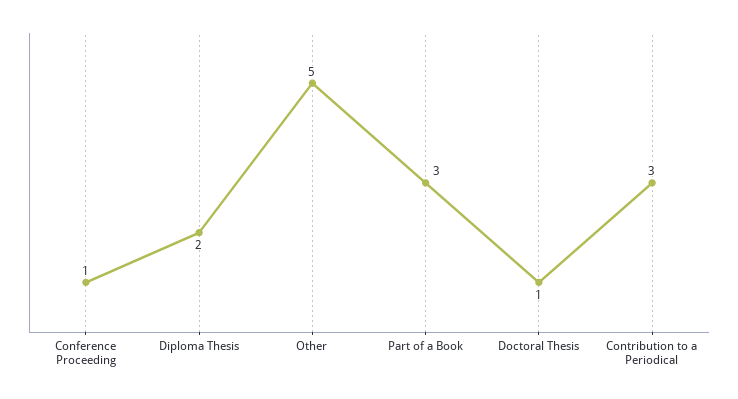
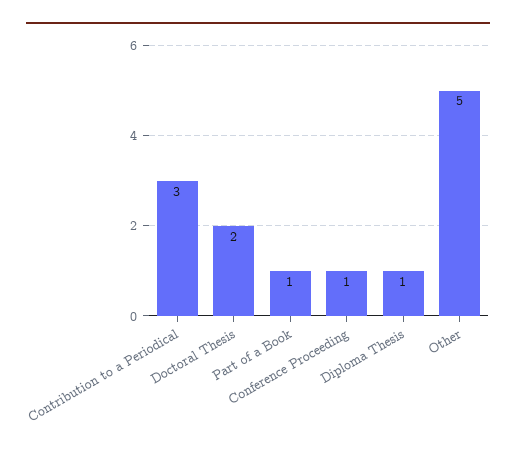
Diploma Thesis: 2 -> 1
Part of a Book: 3 -> 1
Doctoral Thesis: 1 -> 2

